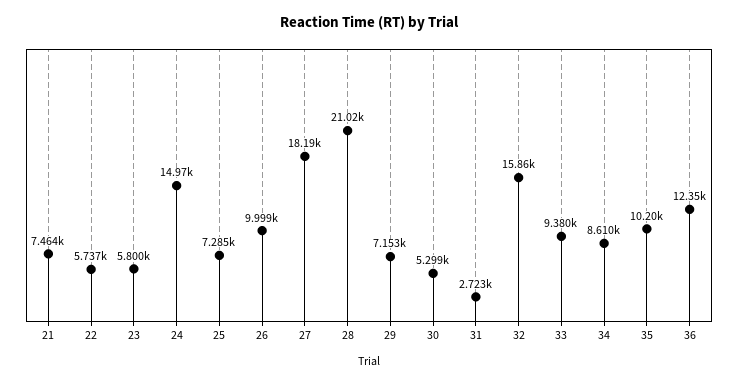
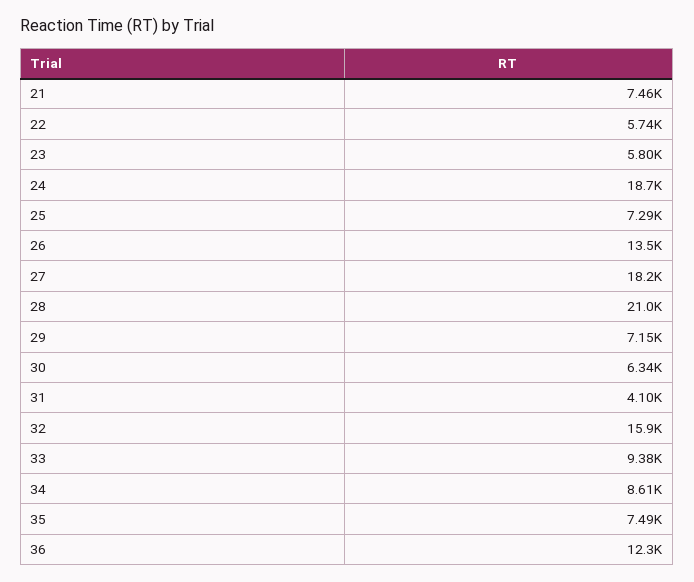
24: 14970 -> 18700
26: 9999 -> 13500
30: 5299 -> 6340
31: 2723 -> 4100
35: 10200 -> 7490

